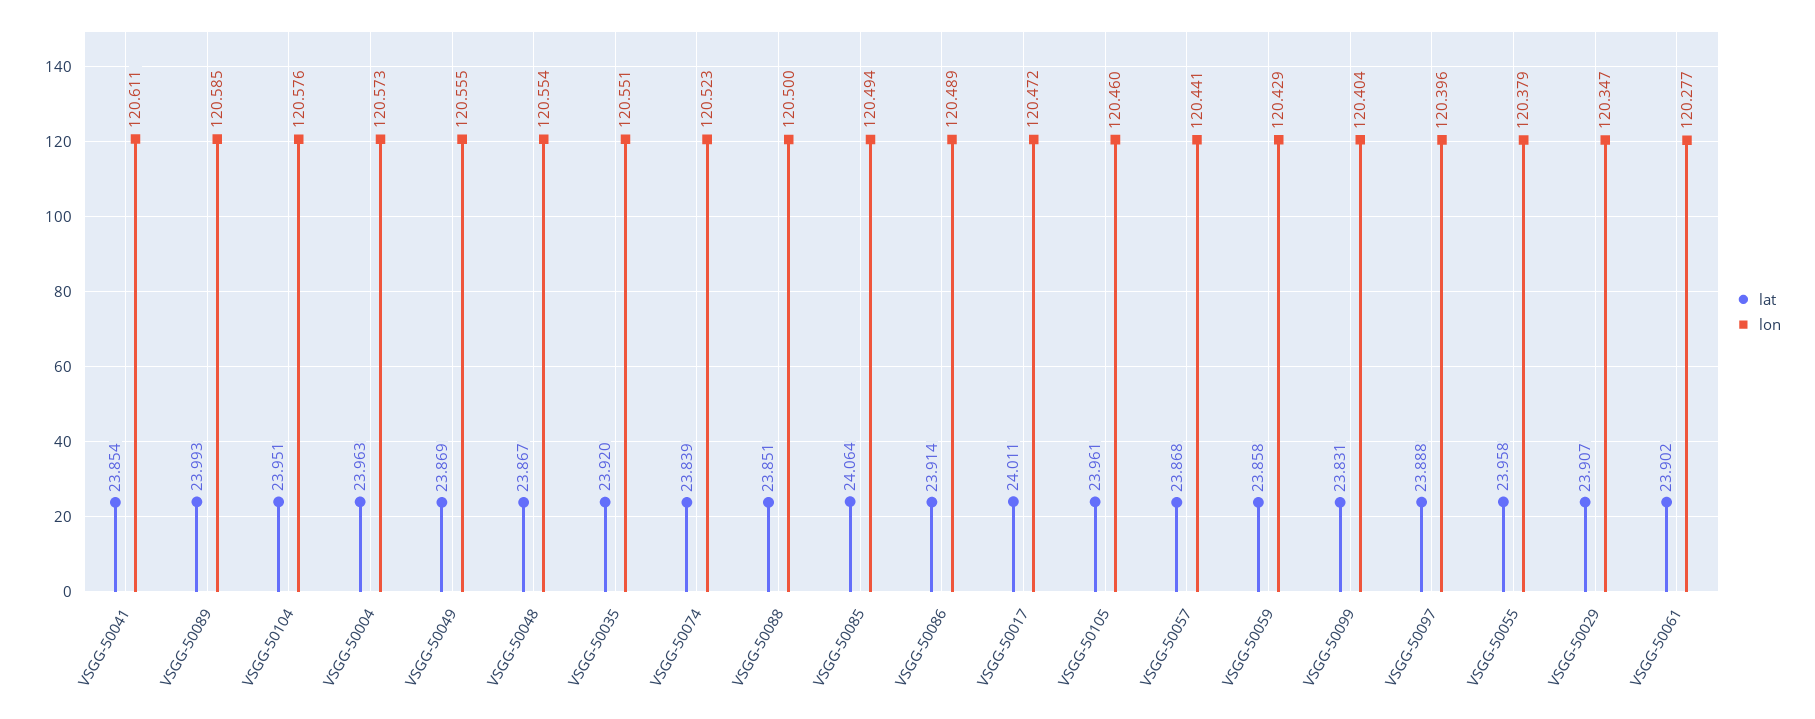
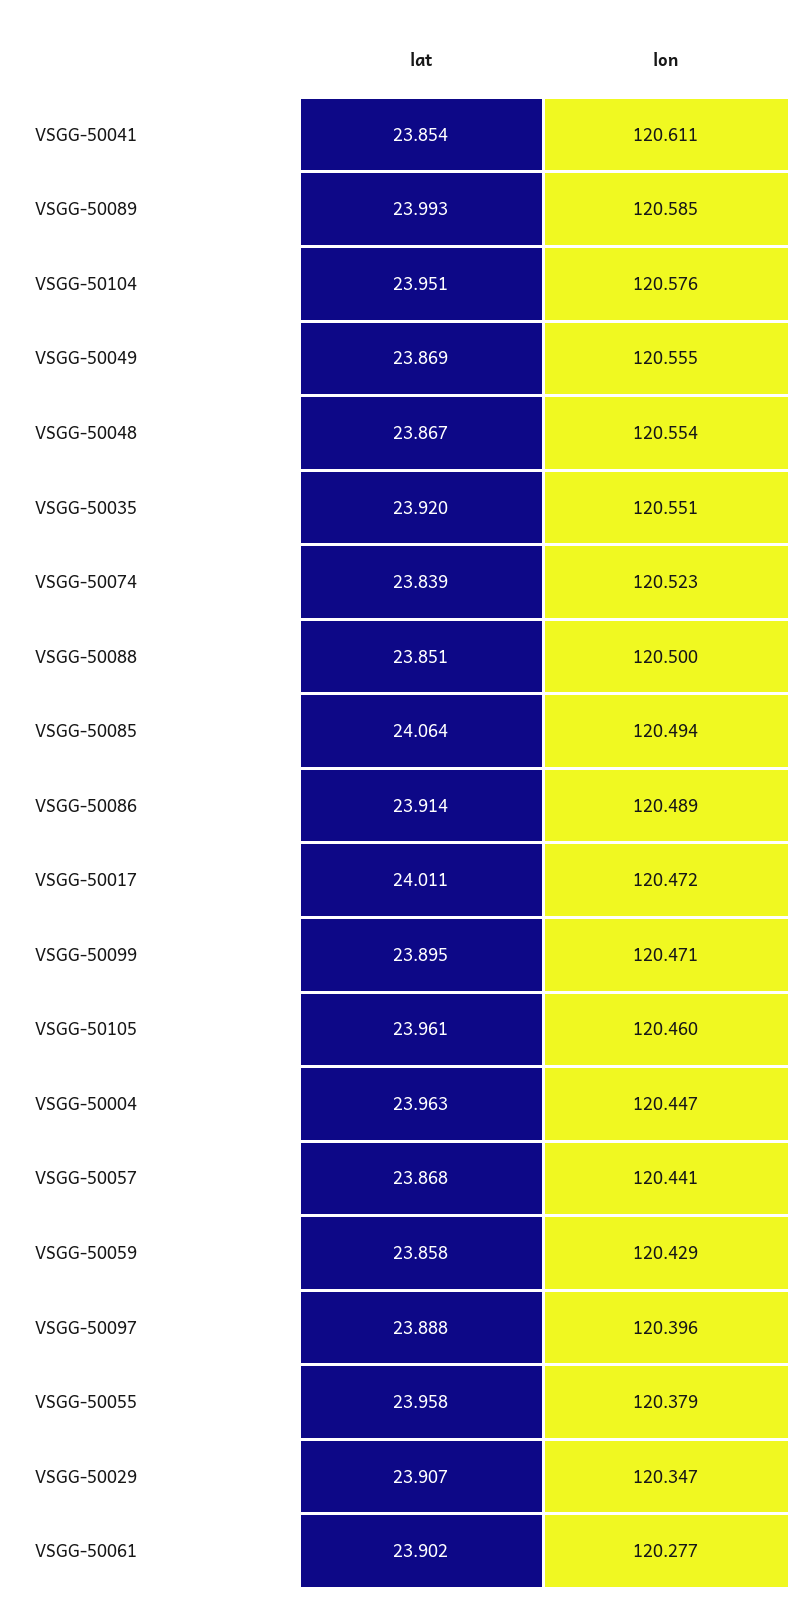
lon, VSGG-50004: 120.573 -> 120.447
lat, VSGG-50099: 23.831 -> 23.895
lon, VSGG-50099: 120.404 -> 120.471

